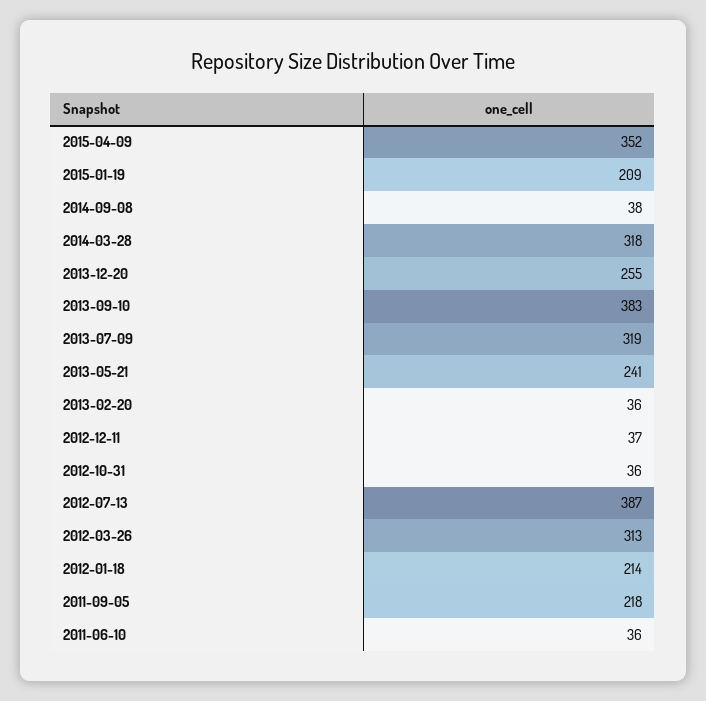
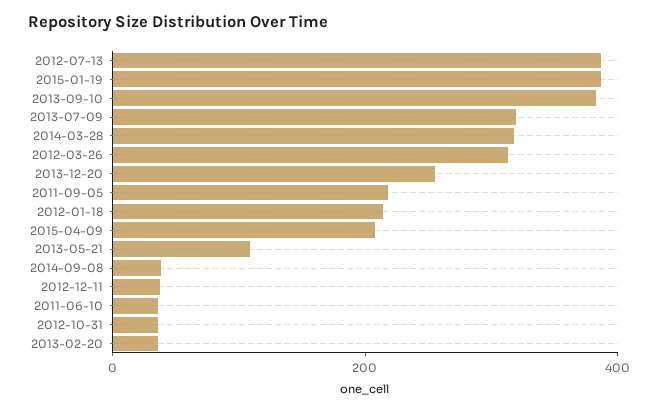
2015-04-09: 352 -> 200
2015-01-19: 209 -> 400
2013-05-21: 241 -> 100

